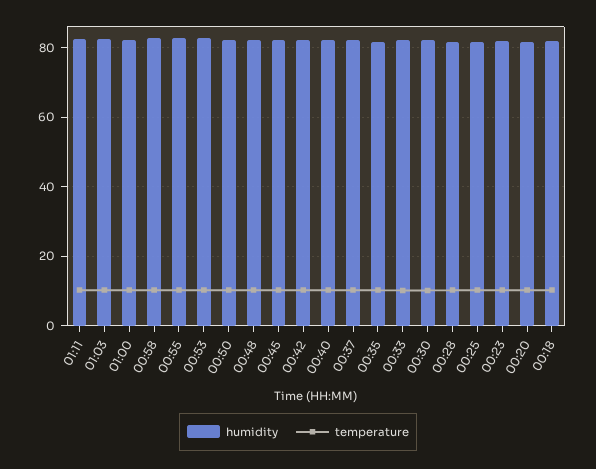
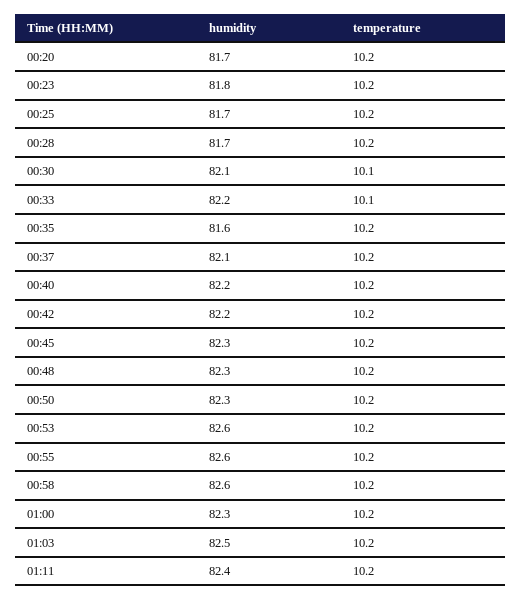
humidity, 00:18: 82 -> none
temperature, 00:18: 10 -> none

